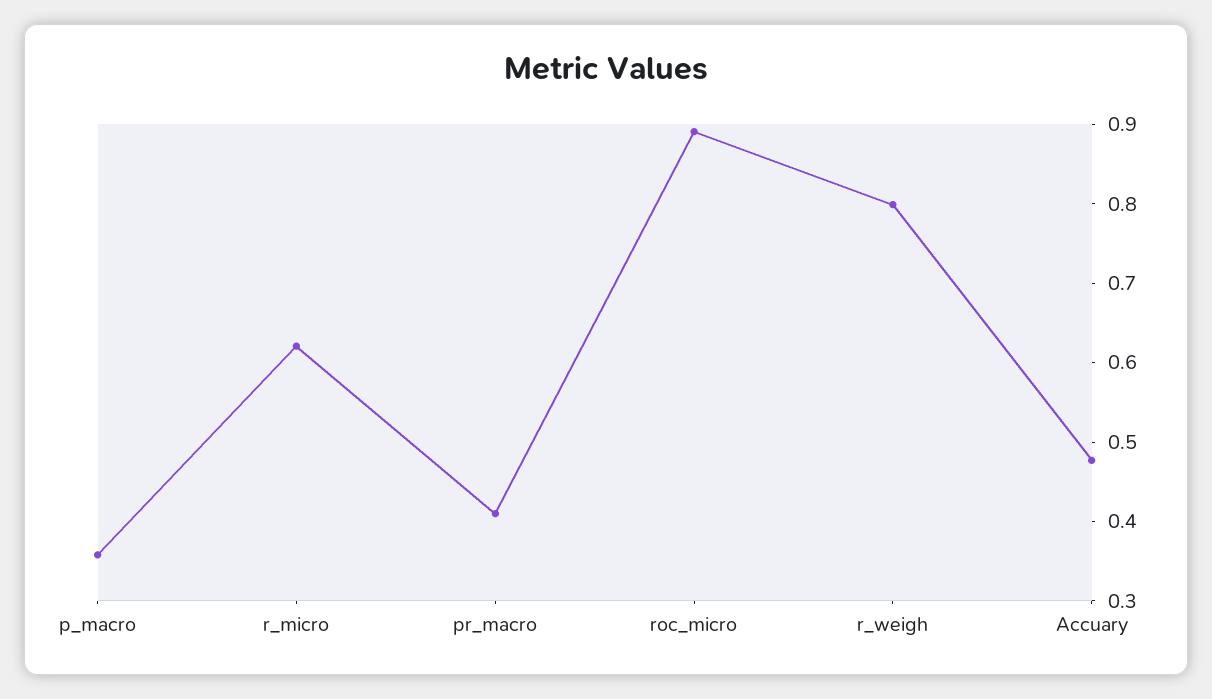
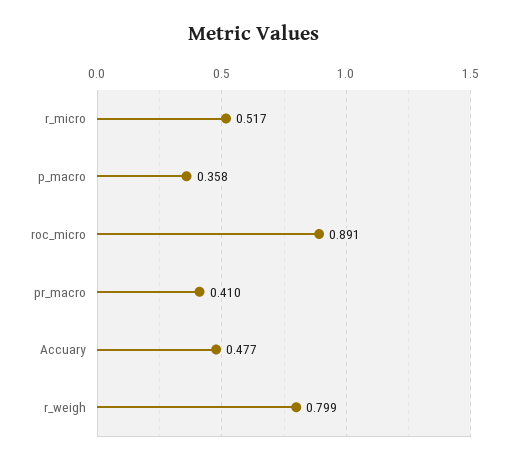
r_micro: 0.62 -> 0.517

